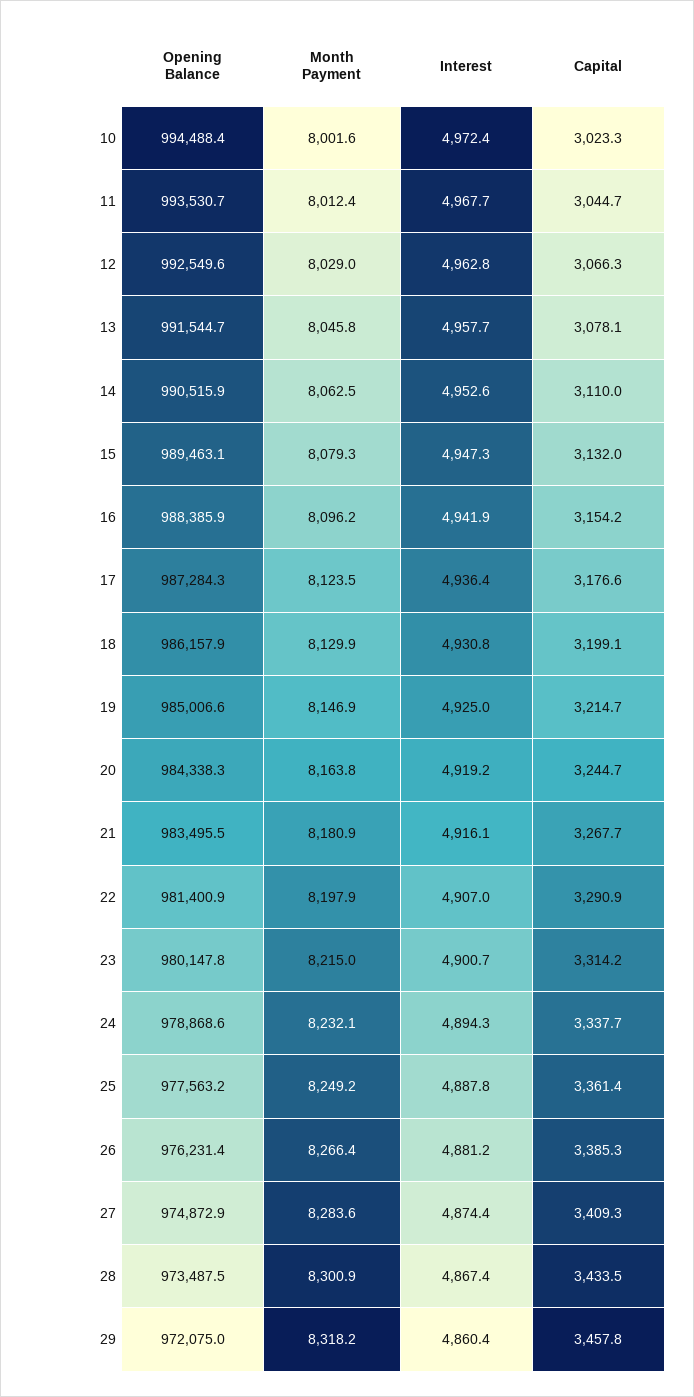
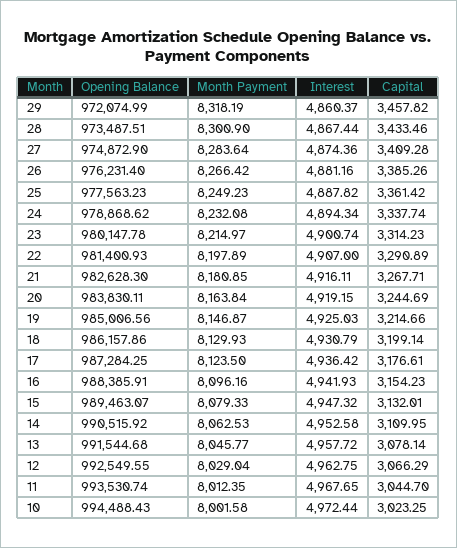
Opening Balance, 20: 984338.3 -> 983830.11
Opening Balance, 21: 983495.5 -> 982628.3

